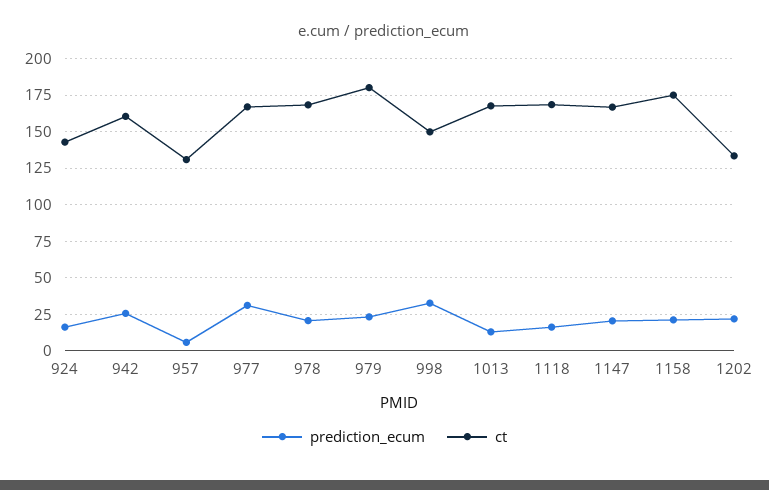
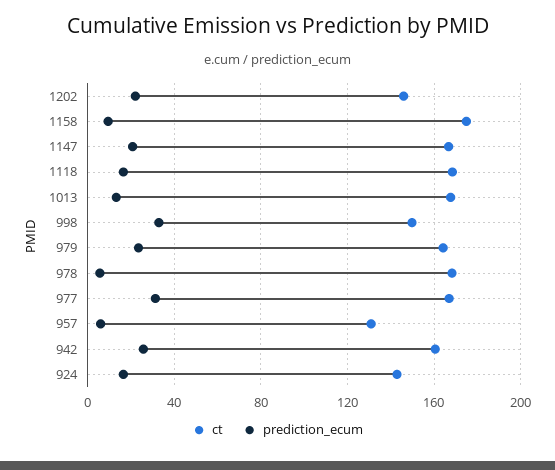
prediction_ecum, 978: 20 -> 5
ct, 979: 180 -> 165
prediction_ecum, 1158: 20 -> 10
ct, 1202: 135 -> 145

